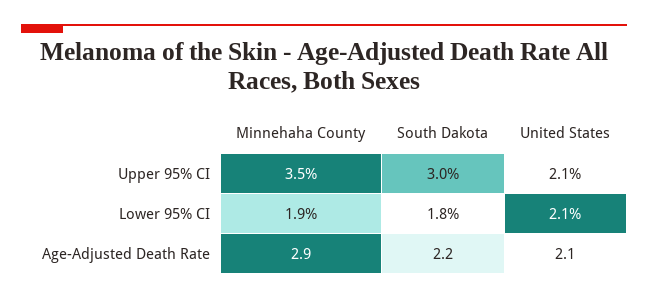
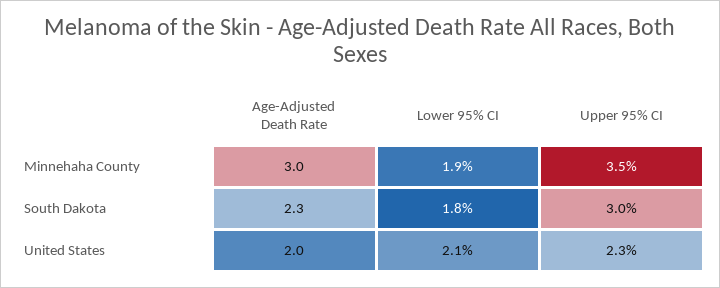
United States, Upper 95% CI: 2.1 -> 2.3
Minnehaha County, Age-Adjusted Death Rate: 2.9 -> 3
South Dakota, Age-Adjusted Death Rate: 2.2 -> 2.3
United States, Age-Adjusted Death Rate: 2.1 -> 2

